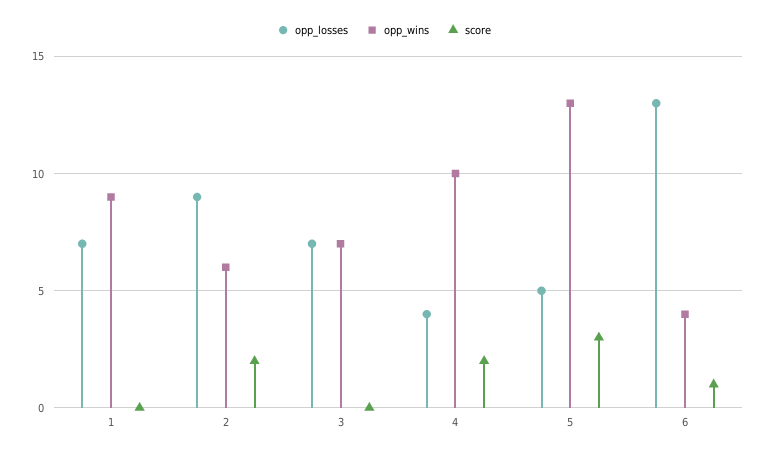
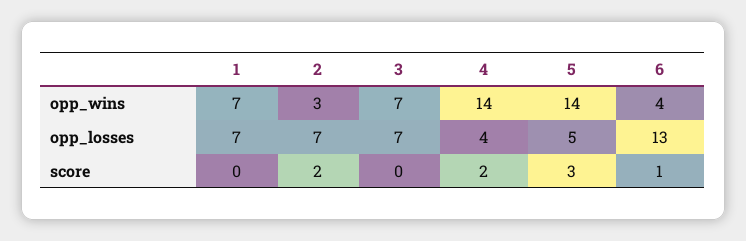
opp_wins, 1: 9 -> 7
opp_losses, 2: 9 -> 7
opp_wins, 2: 6 -> 3
opp_wins, 4: 10 -> 14
opp_wins, 5: 13 -> 14

